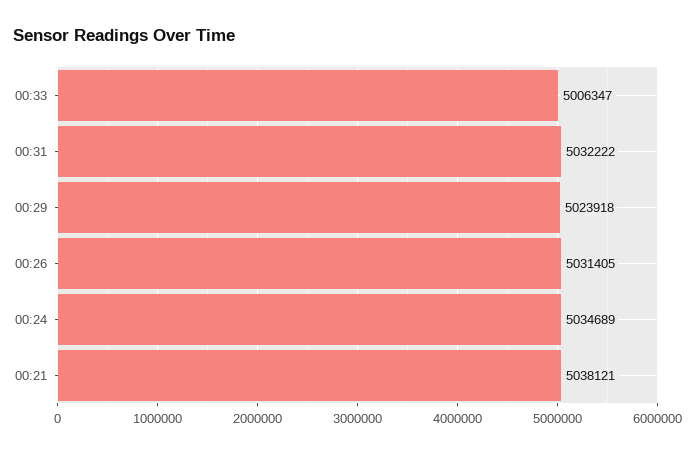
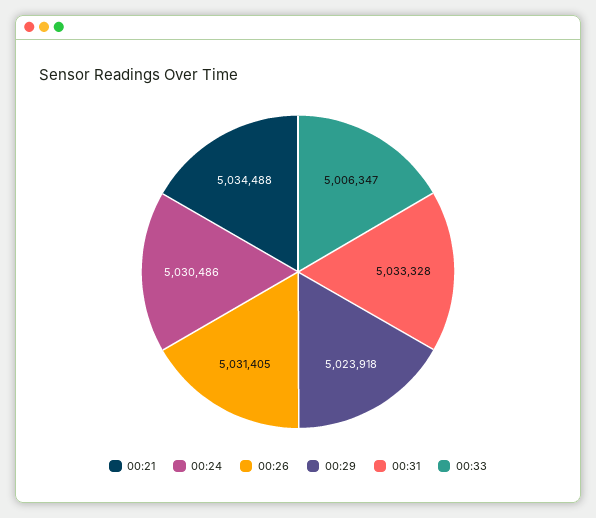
00:31: 5032222 -> 5033328
00:24: 5034689 -> 5030486
00:21: 5038121 -> 5034488

